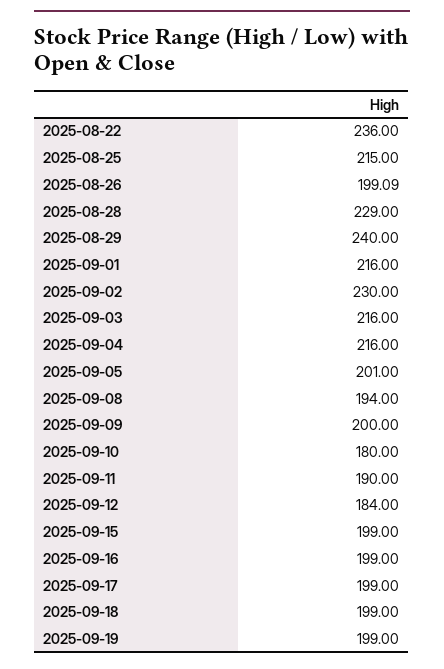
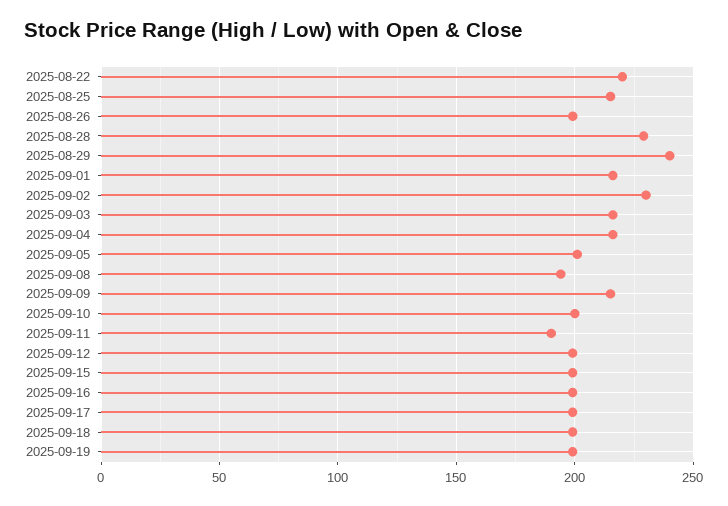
2025-08-22: 236 -> 220
2025-09-09: 200 -> 215
2025-09-10: 180 -> 200
2025-09-12: 184 -> 200

